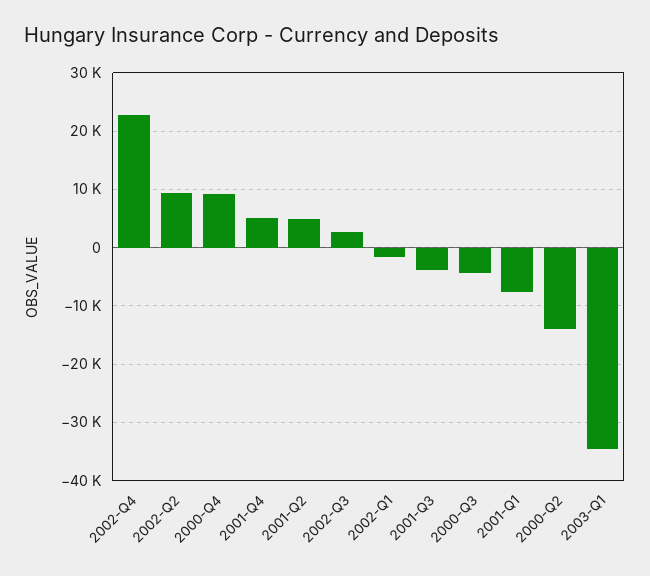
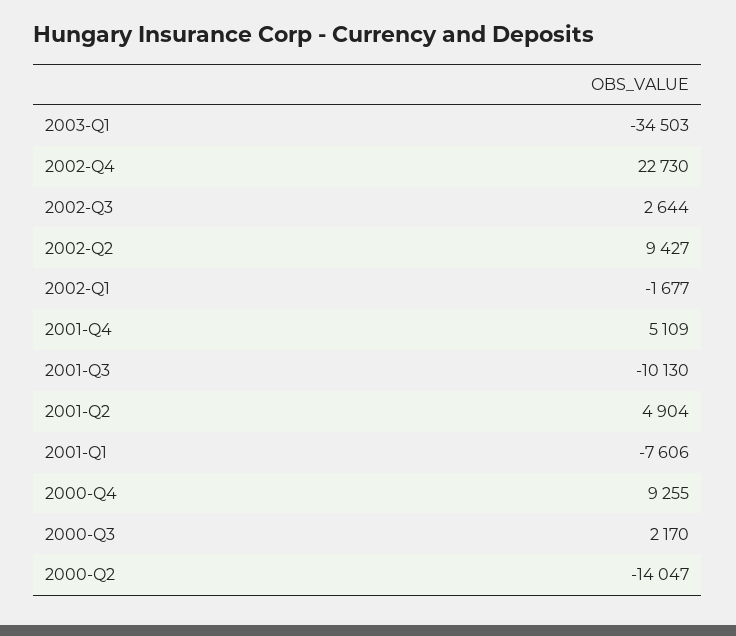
2001-Q3: -4000 -> -10130
2000-Q3: -4000 -> 2170

